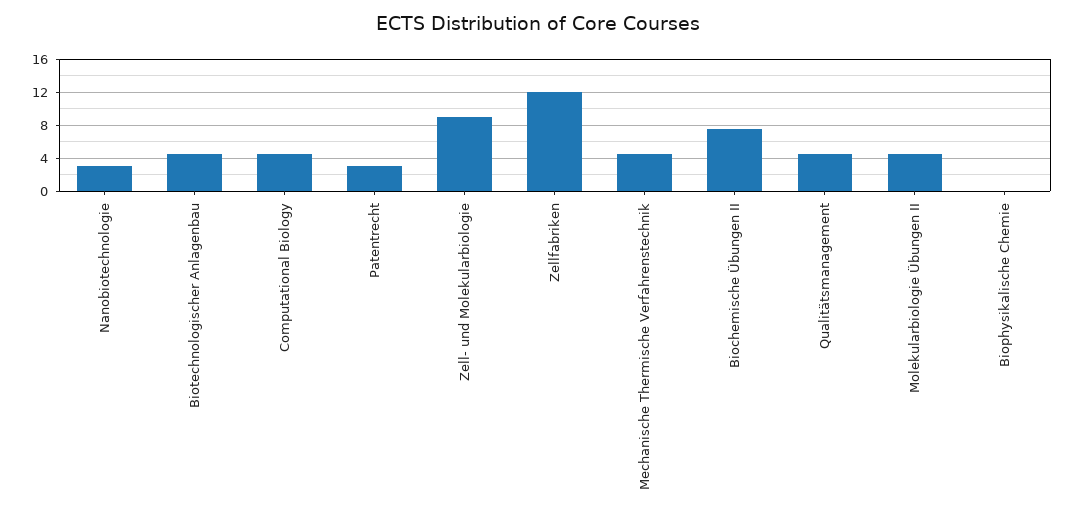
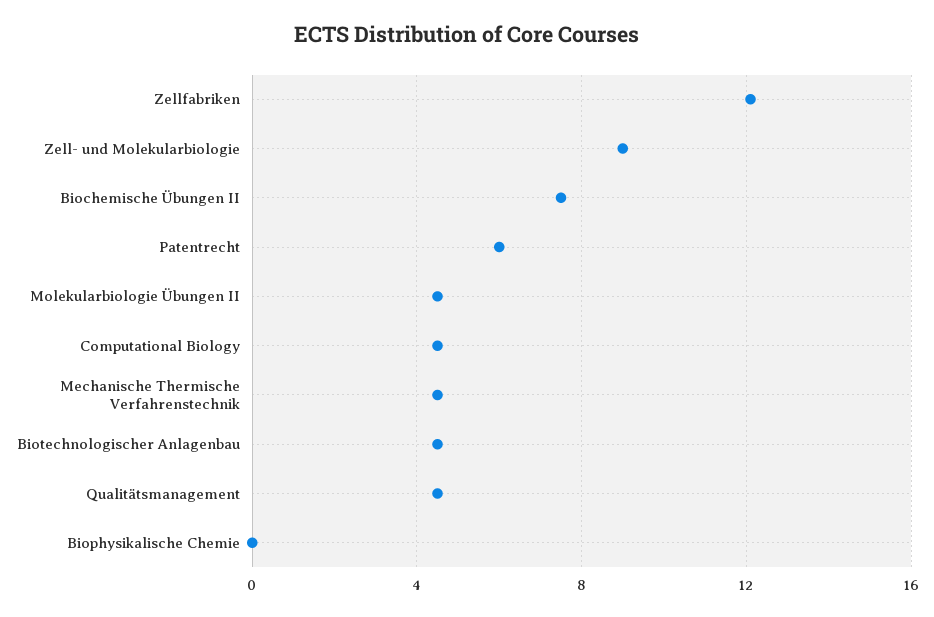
Nanobiotechnologie: 3 -> none
Patentrecht: 3 -> 6

